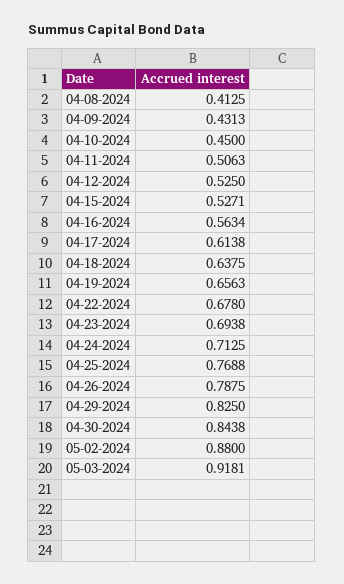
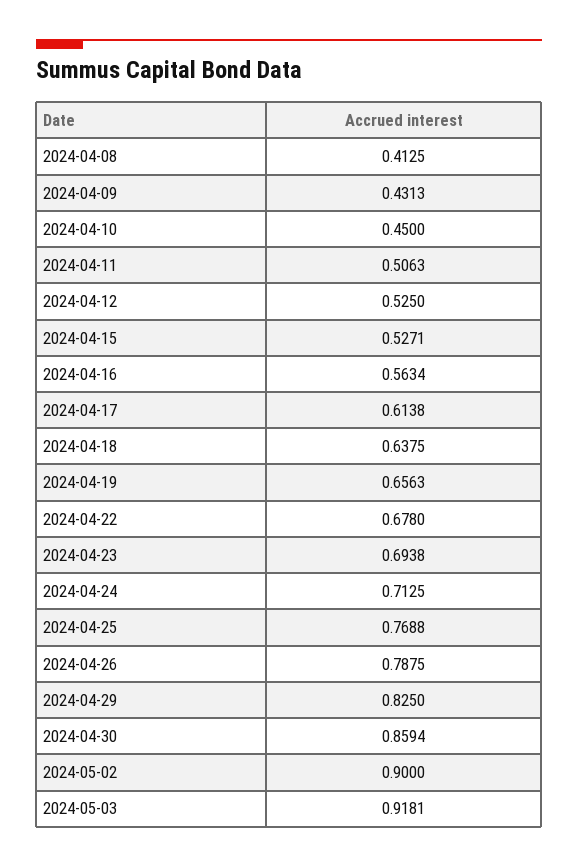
04-30-2024: 0.8438 -> 0.8594
05-02-2024: 0.88 -> 0.9

